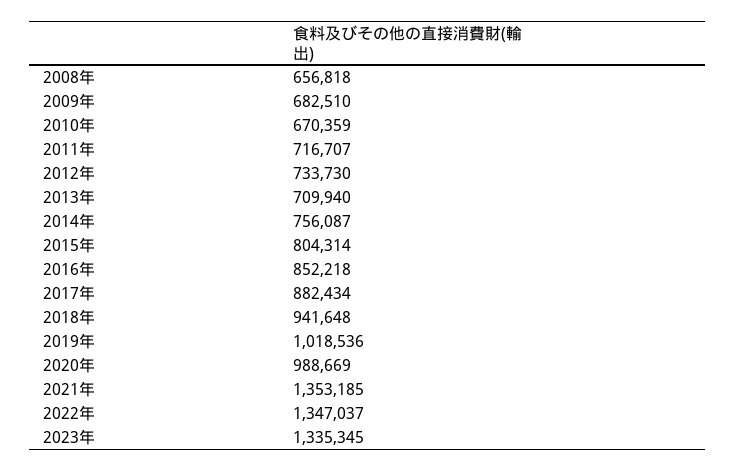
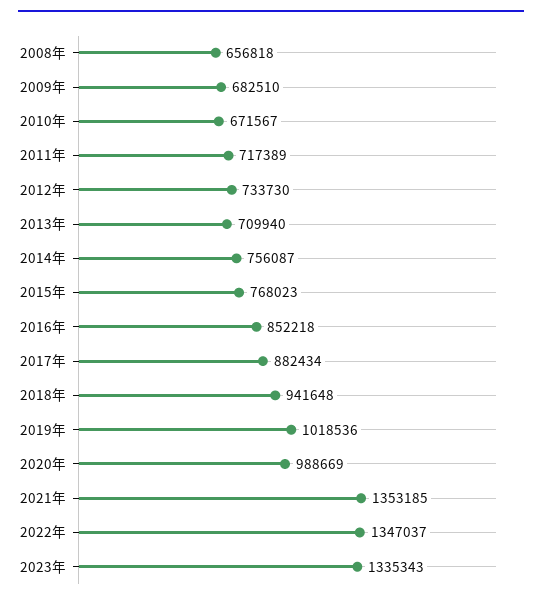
2010年: 670359 -> 671567
2011年: 716707 -> 717389
2015年: 804314 -> 768023
2023年: 1335345 -> 1335343

